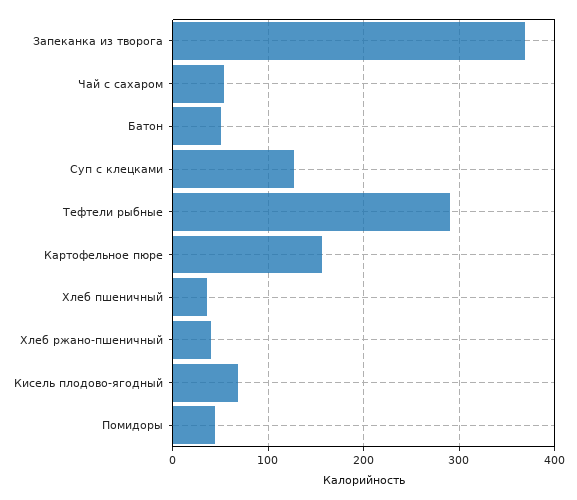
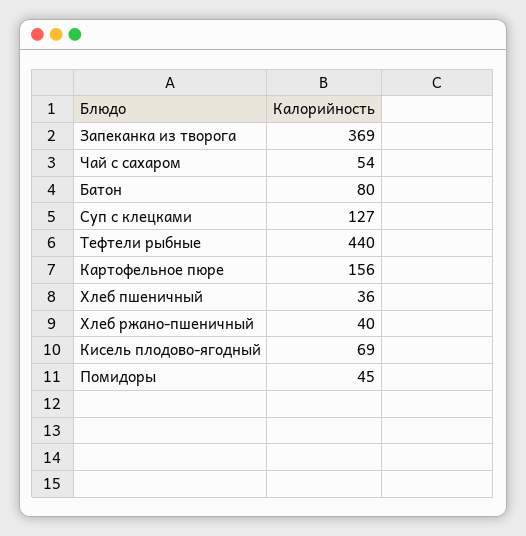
Батон: 50 -> 80
Тефтели рыбные: 290 -> 440

